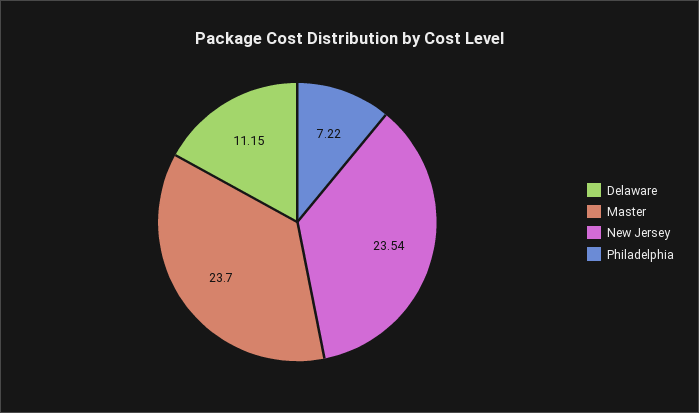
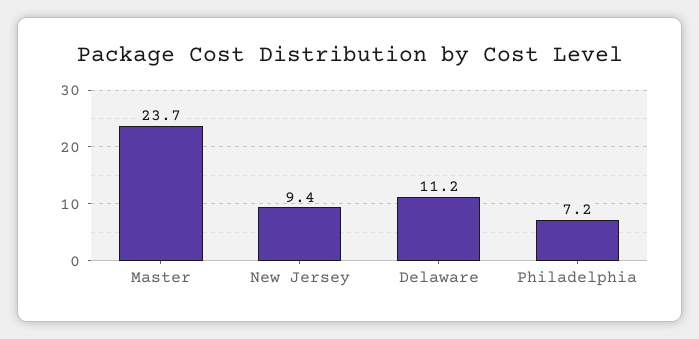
New Jersey: 23.54 -> 9.4

